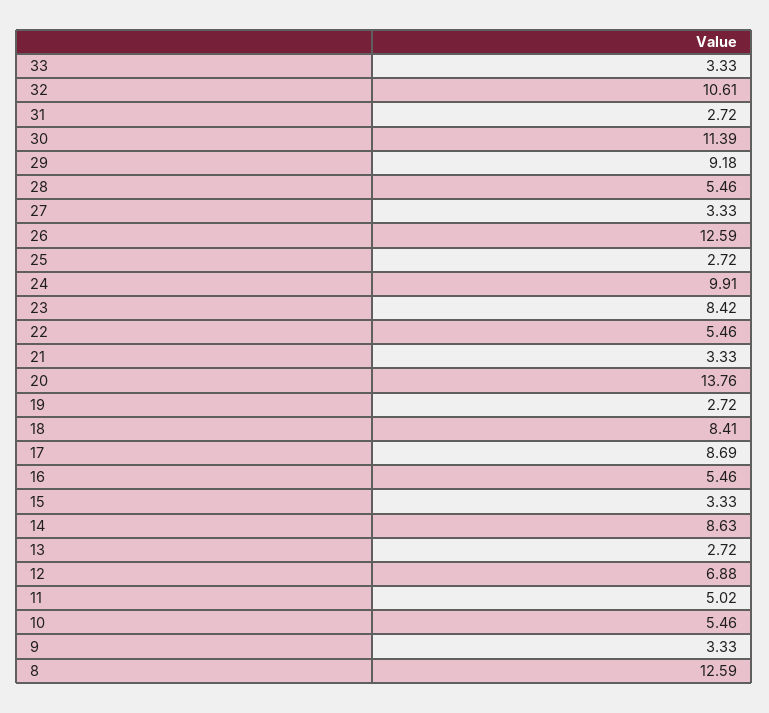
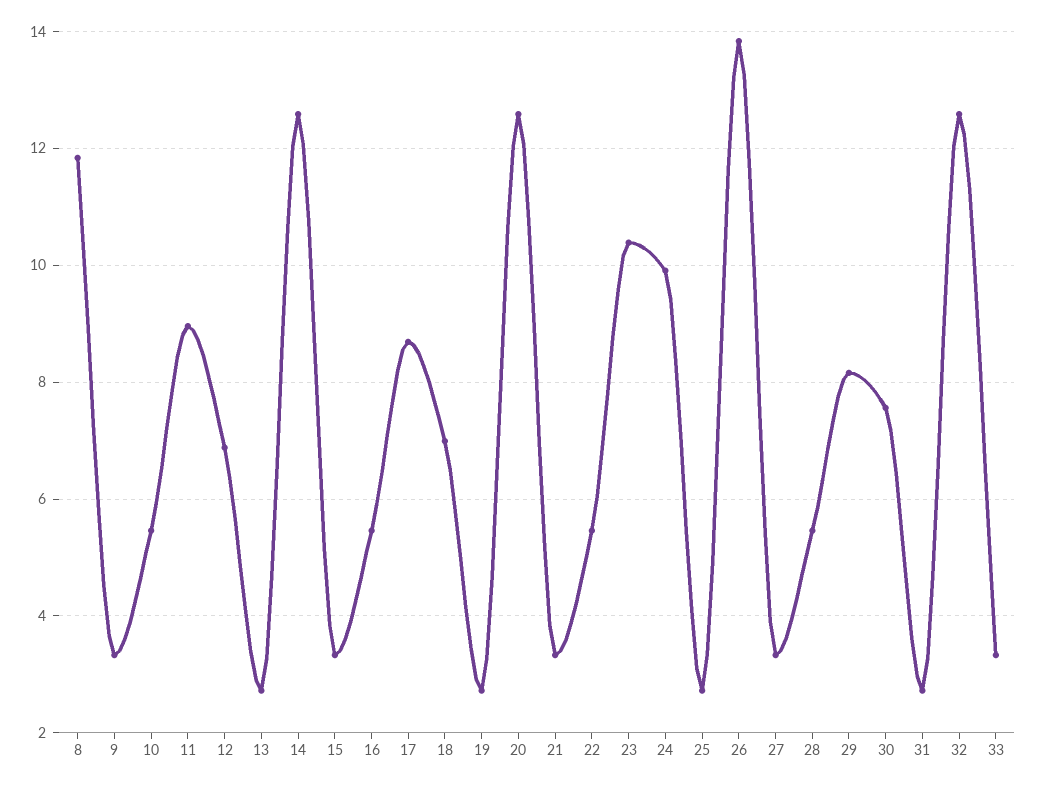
32: 10.61 -> 12.6
30: 11.39 -> 7.6
29: 9.18 -> 8.2
26: 12.59 -> 13.8
23: 8.42 -> 10.4
20: 13.76 -> 12.6
18: 8.41 -> 7
14: 8.63 -> 12.6
11: 5.02 -> 9
8: 12.59 -> 11.8

